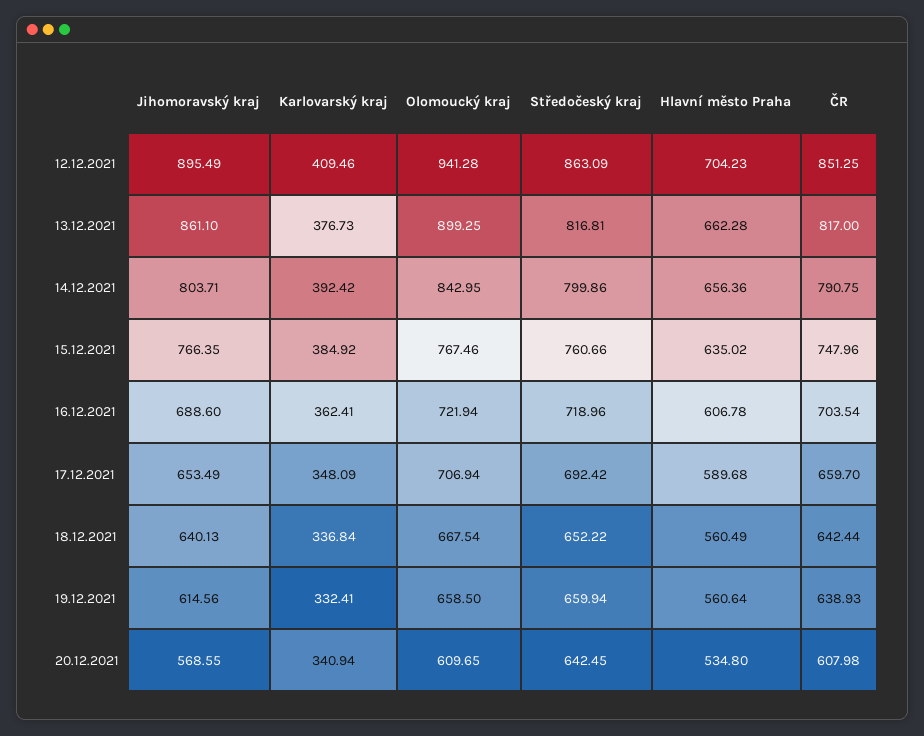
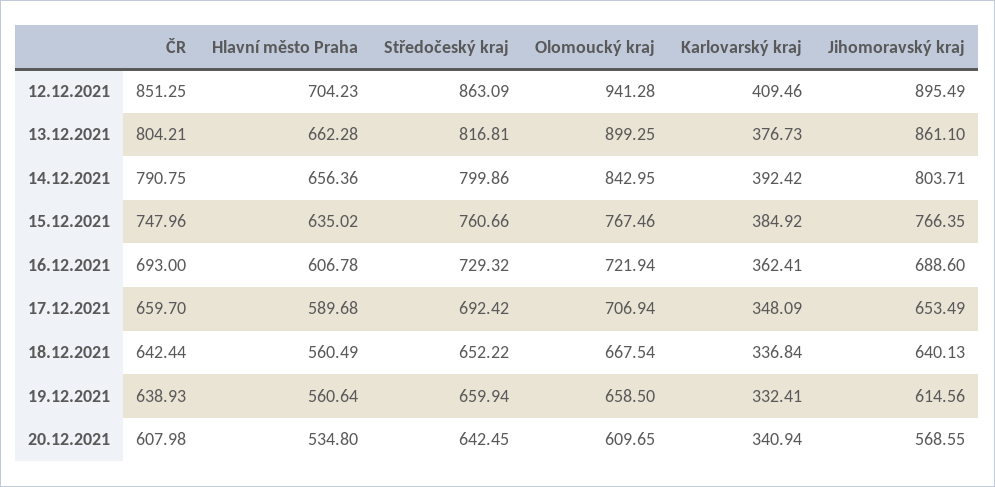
ČR, 13.12.2021: 817 -> 804.21
Středočeský kraj, 16.12.2021: 718.96 -> 729.32
ČR, 16.12.2021: 703.54 -> 693

